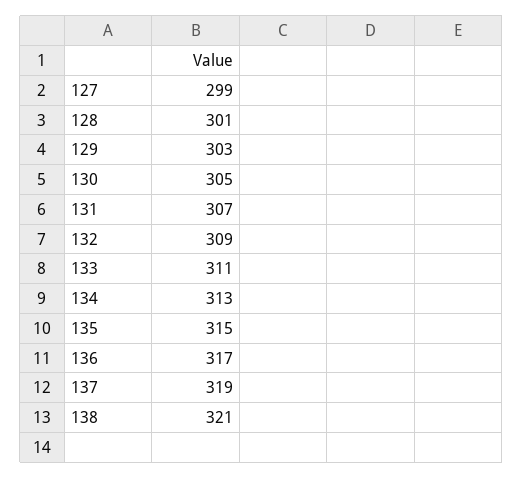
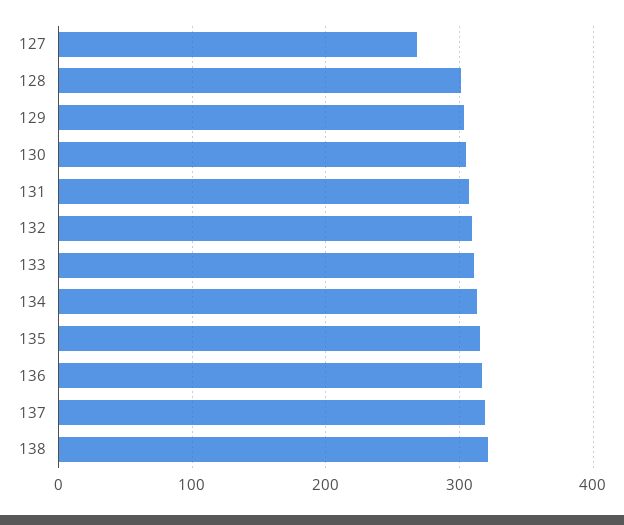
127: 299 -> 270

